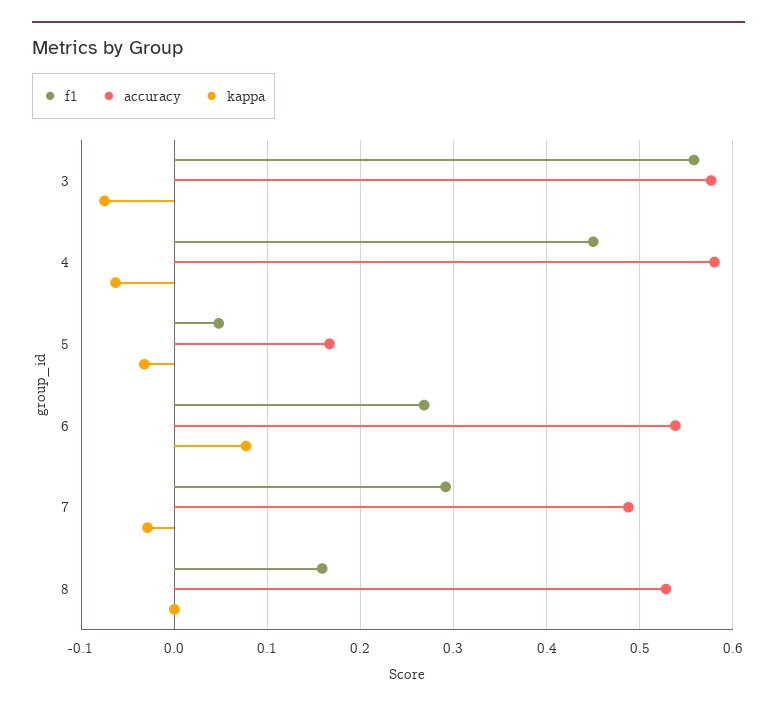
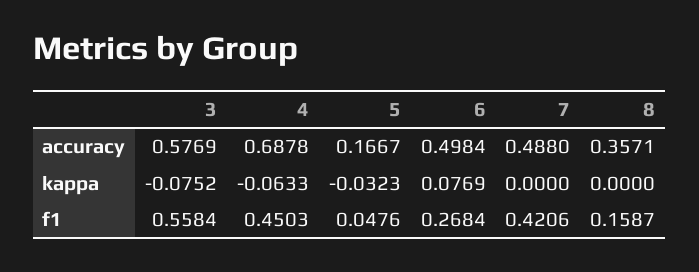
accuracy, 4: 0.58 -> 0.6878
accuracy, 6: 0.54 -> 0.4984
f1, 7: 0.29 -> 0.4206
kappa, 7: -0.03 -> 0
accuracy, 8: 0.53 -> 0.3571

